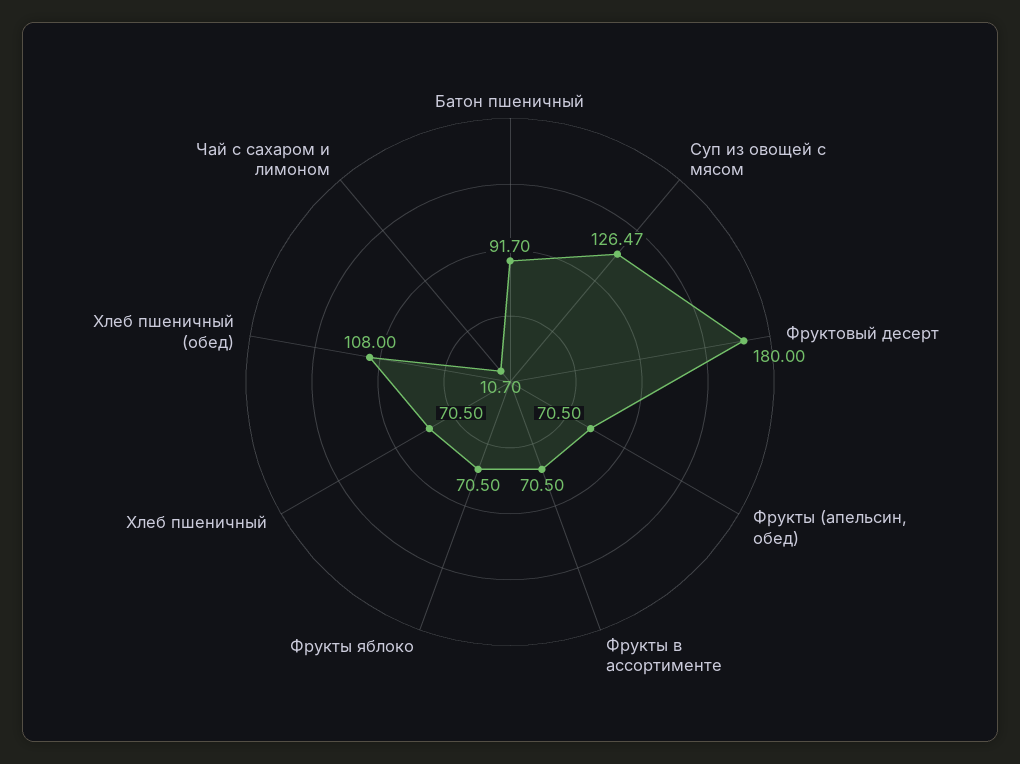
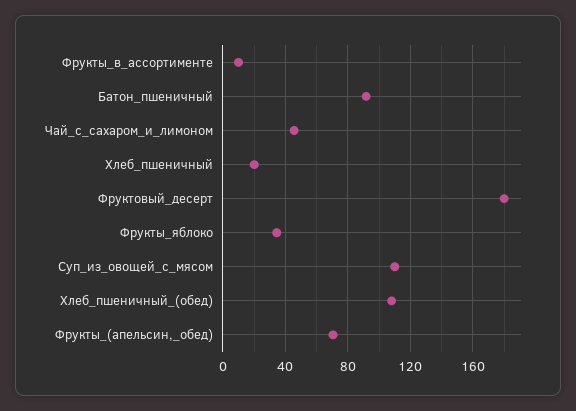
Суп из овощей с мясом: 126.47 -> 110
Фрукты в ассортименте: 70.5 -> 10
Фрукты яблоко: 70.5 -> 35
Хлеб пшеничный: 70.5 -> 20
Чай с сахаром и лимоном: 10.7 -> 45

